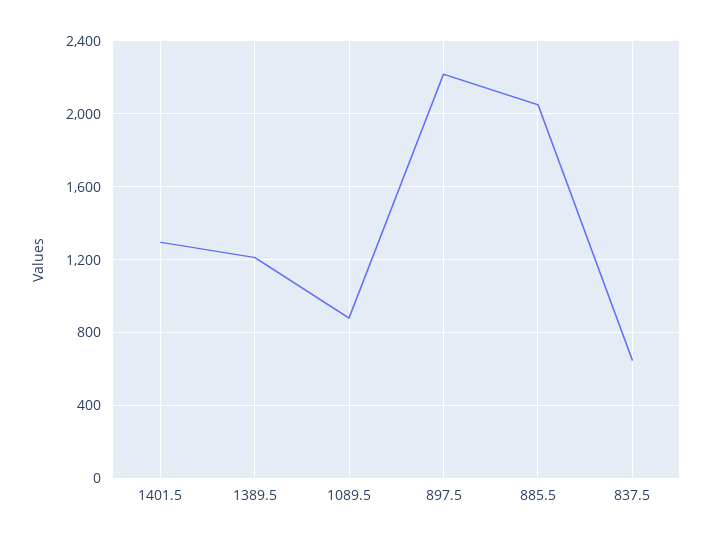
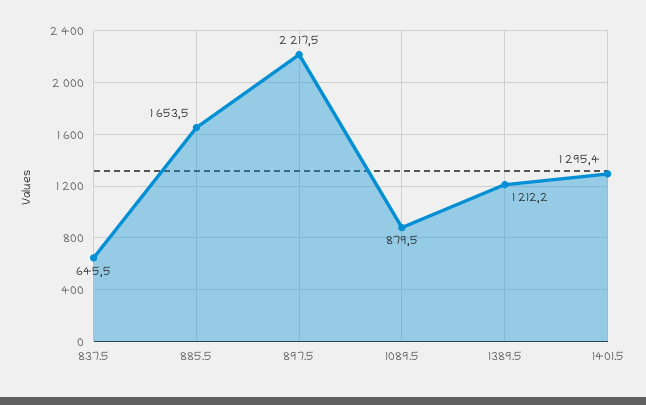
885.5: 2050 -> 1653.5

